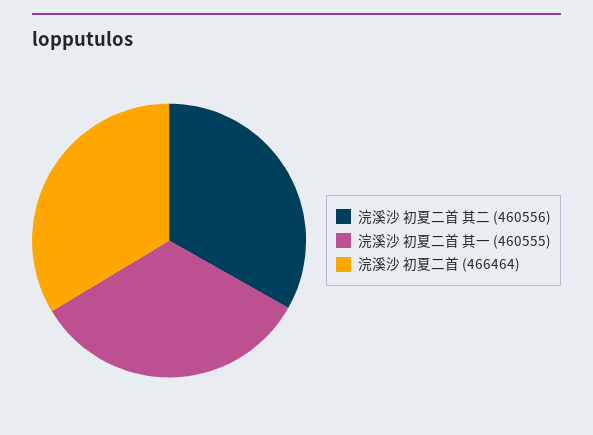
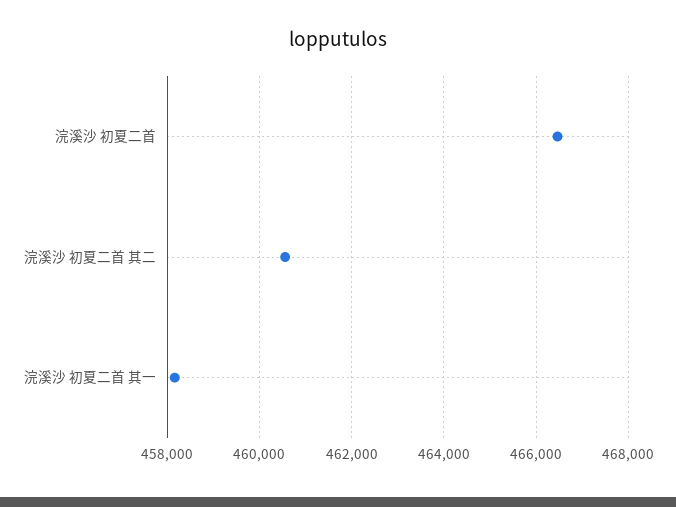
浣溪沙 初夏二首 其一: 460555 -> 458200

